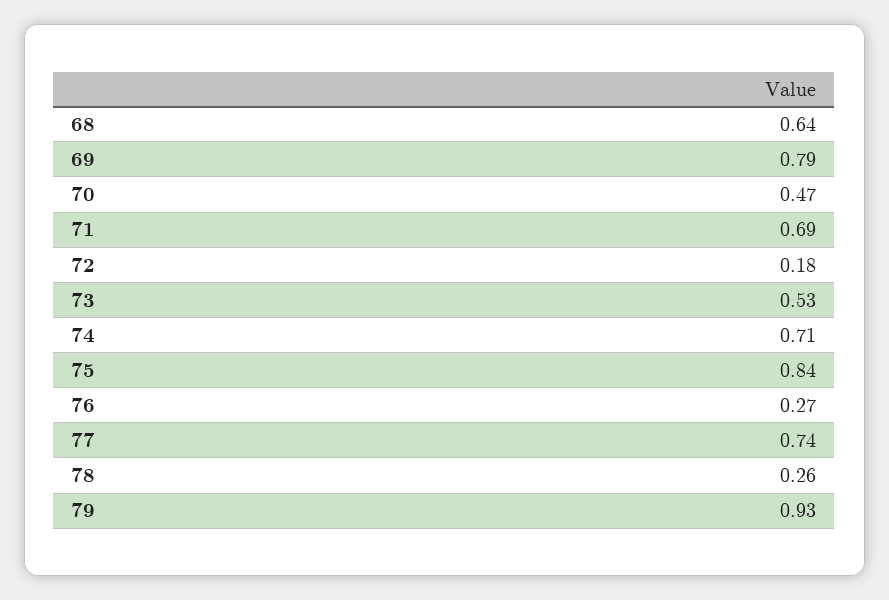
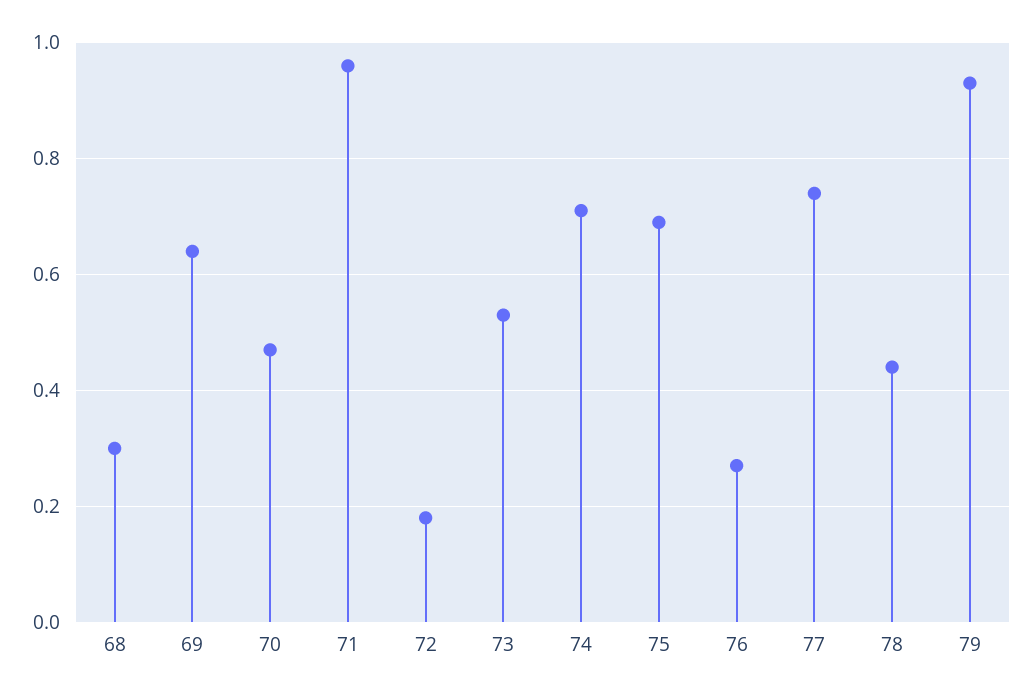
68: 0.64 -> 0.3
69: 0.79 -> 0.65
71: 0.69 -> 0.95
75: 0.84 -> 0.7
78: 0.26 -> 0.45

